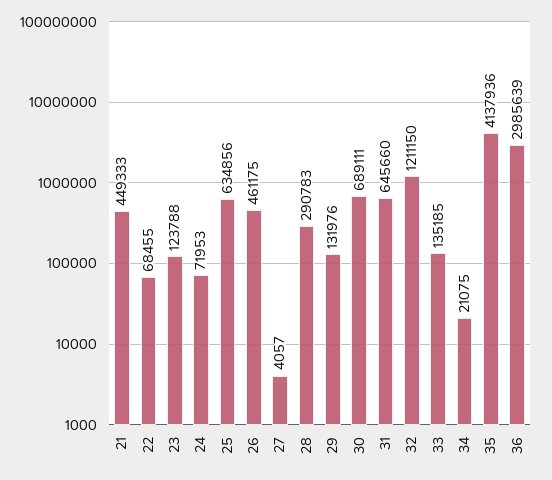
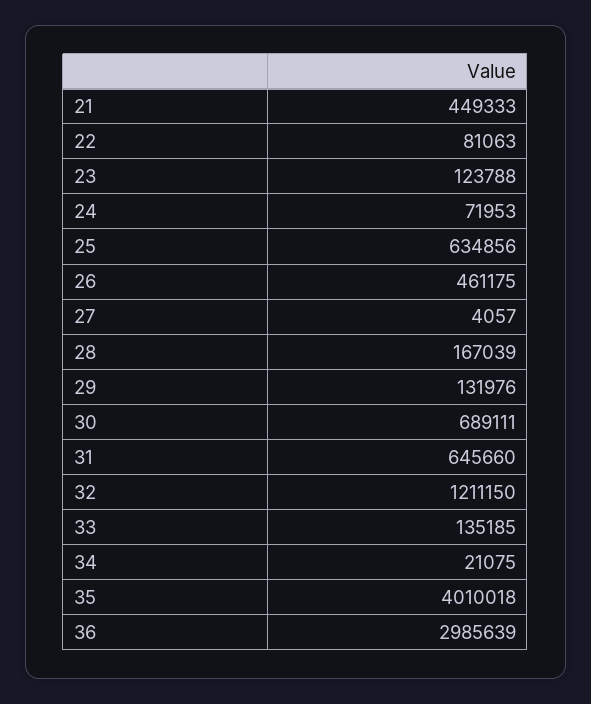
22: 68455 -> 81063
28: 290783 -> 167039
35: 4137936 -> 4010018

